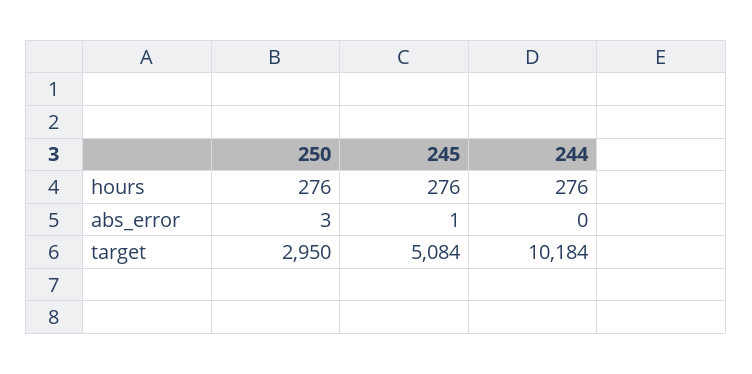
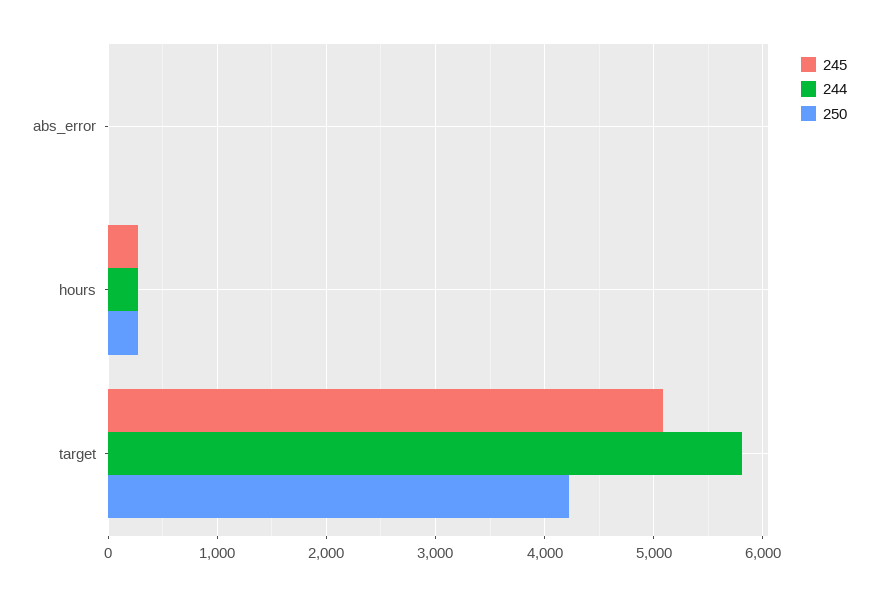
250, target: 2950 -> 4200
244, target: 10184 -> 5800

